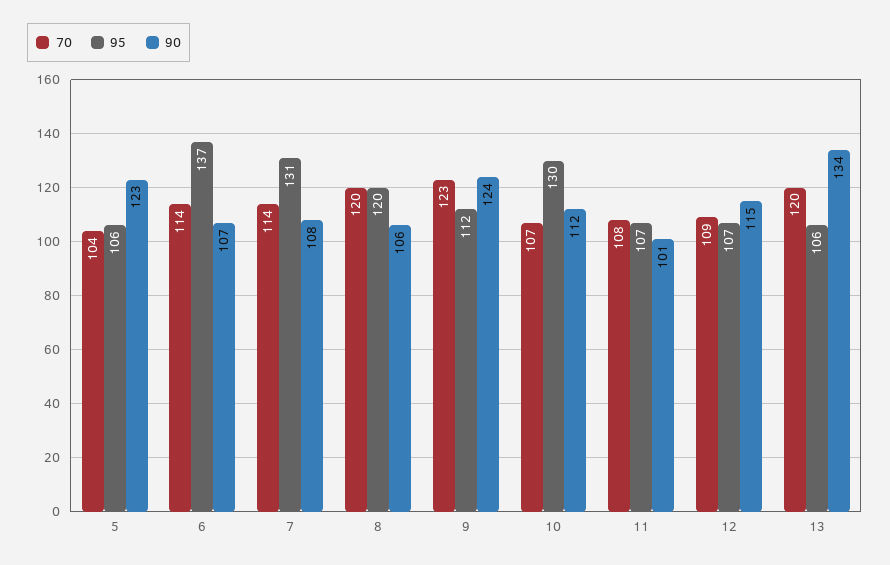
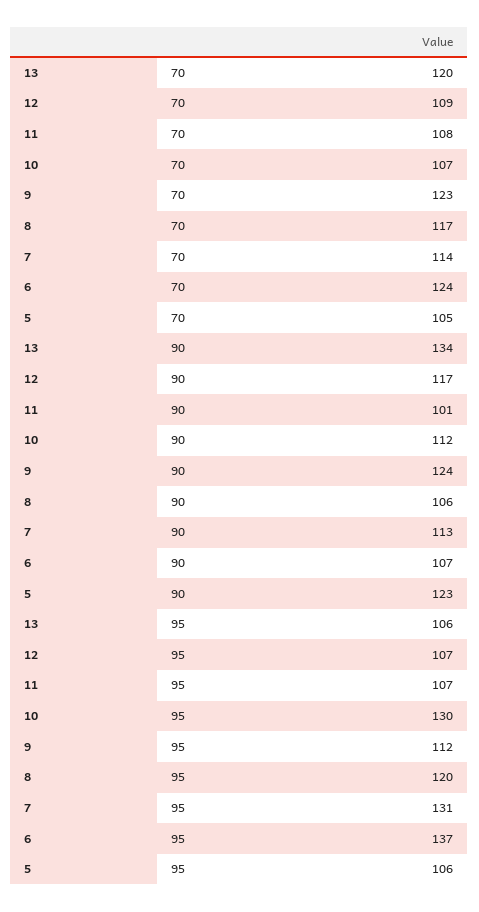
70, 5: 104 -> 105
70, 6: 114 -> 124
90, 7: 108 -> 113
70, 8: 120 -> 117
90, 12: 115 -> 117

